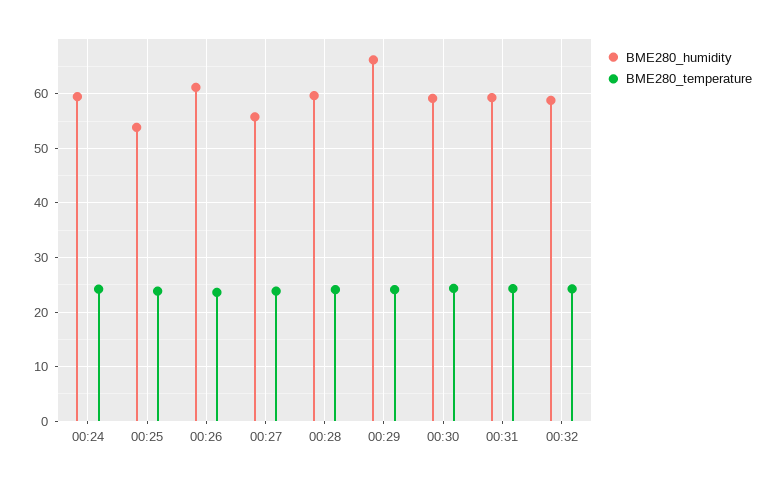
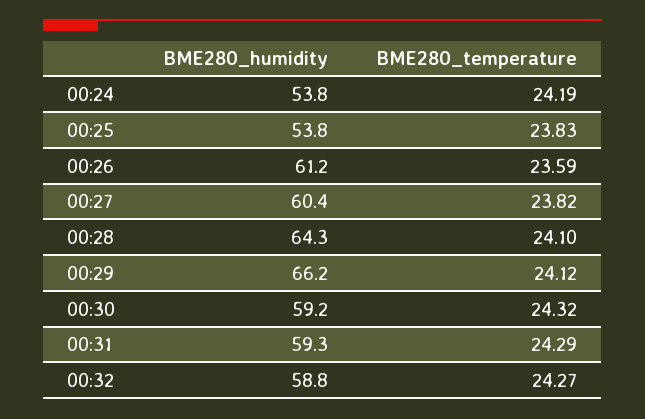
BME280_humidity, 00:24: 60 -> 53.8
BME280_humidity, 00:27: 56 -> 60.4
BME280_humidity, 00:28: 60 -> 64.3

